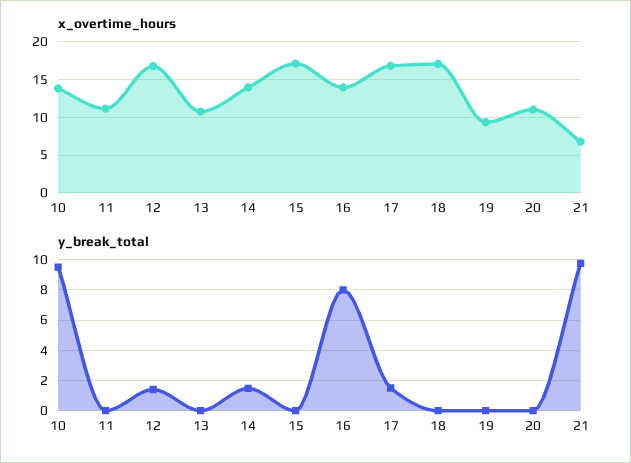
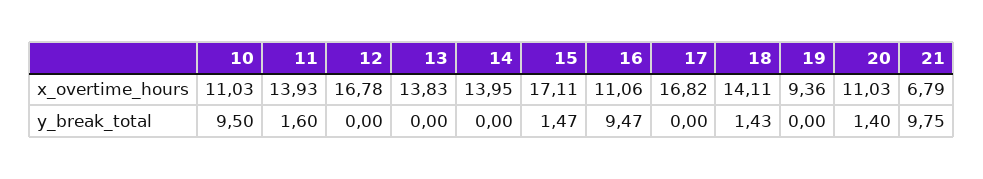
x_overtime_hours, 10: 14 -> 11.03
x_overtime_hours, 11: 11 -> 13.93
x_overtime_hours, 13: 11 -> 13.83
x_overtime_hours, 16: 14 -> 11.06
x_overtime_hours, 18: 17 -> 14.11
y_break_total, 11: 0 -> 1.6
y_break_total, 12: 1.5 -> 0
y_break_total, 14: 1.5 -> 0
y_break_total, 15: 0 -> 1.47
y_break_total, 16: 8 -> 9.47
y_break_total, 17: 1.5 -> 0
y_break_total, 18: 0 -> 1.43
y_break_total, 20: 0 -> 1.4

